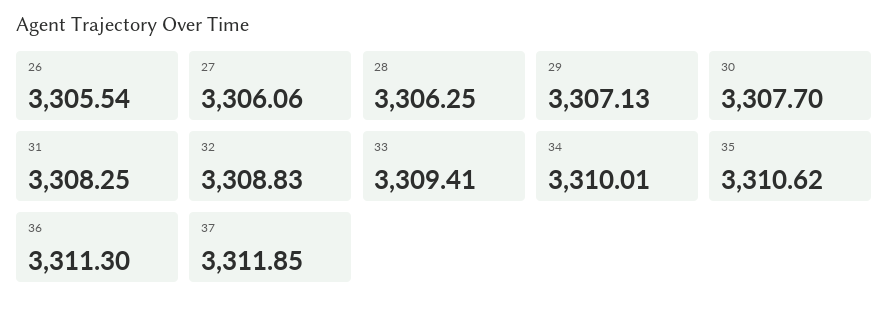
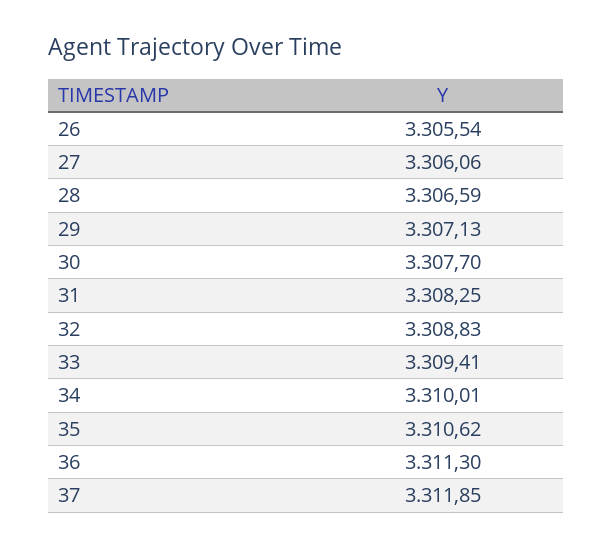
28: 3306.25 -> 3306.59

